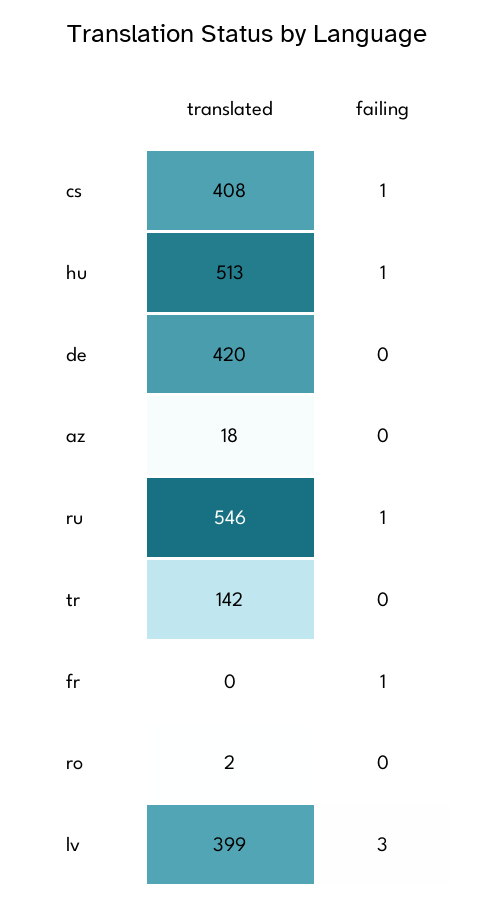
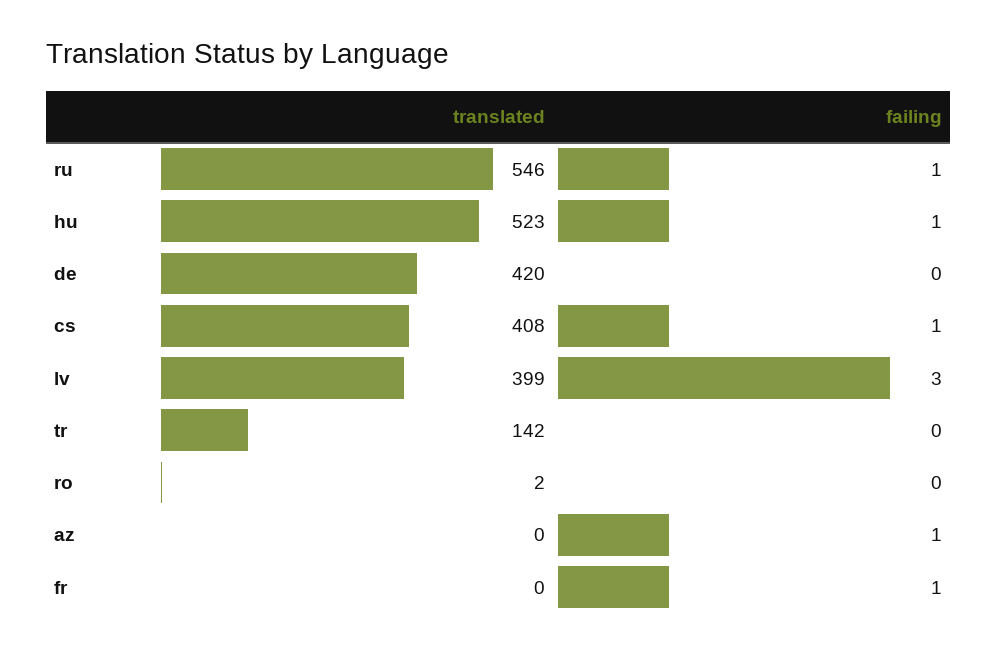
translated, hu: 513 -> 523
translated, az: 18 -> 0
failing, az: 0 -> 1

